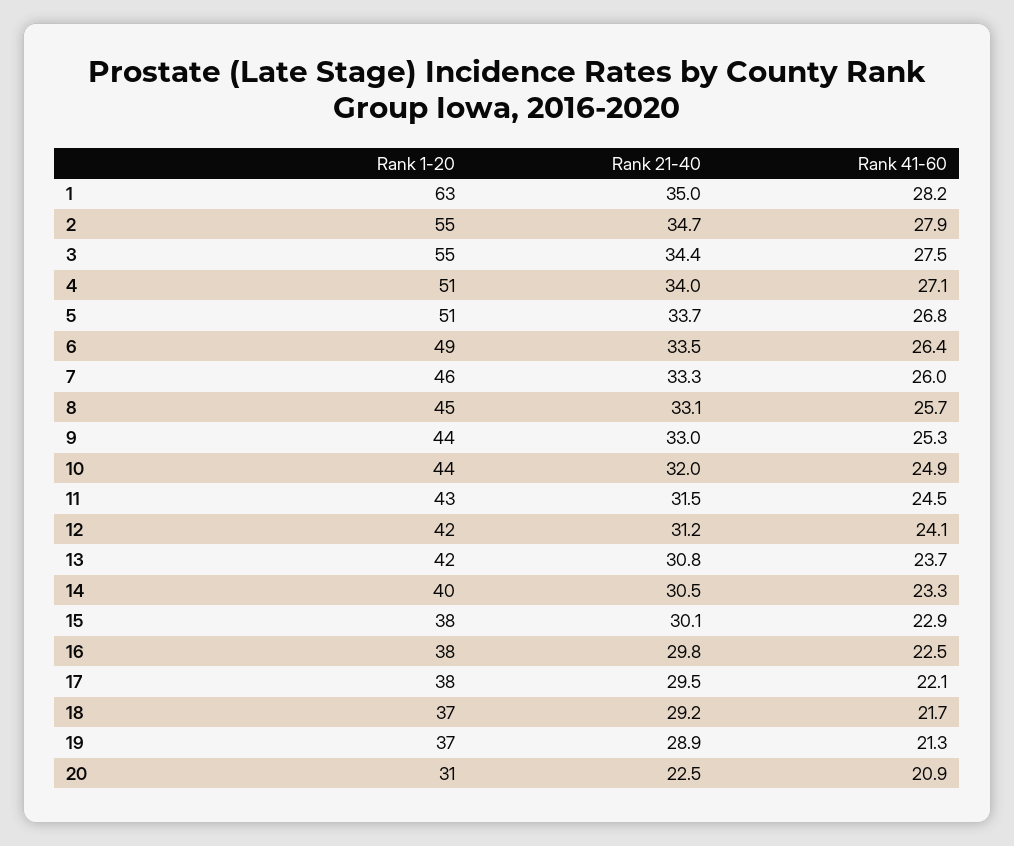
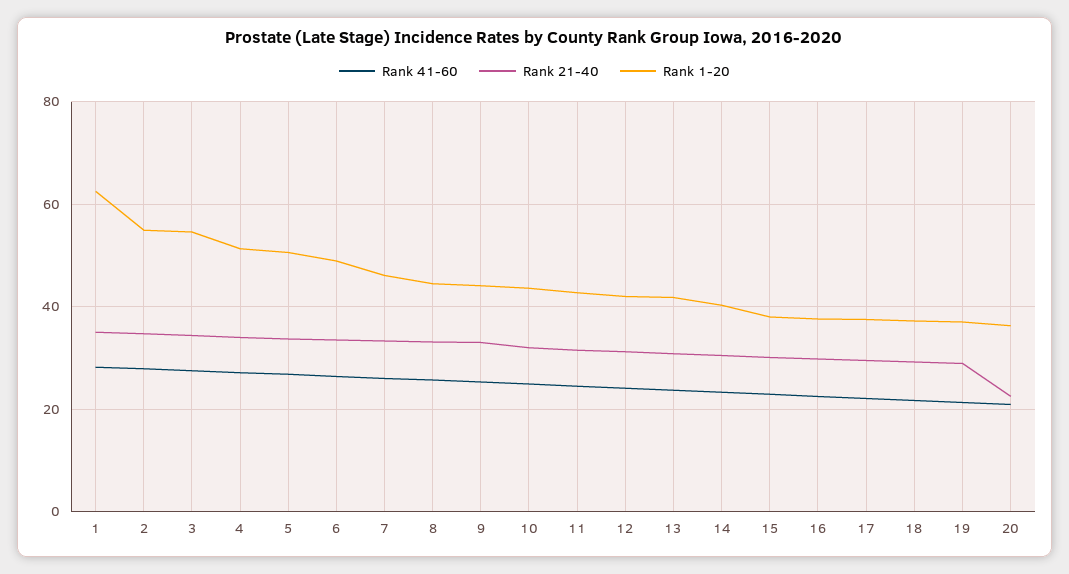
Rank 1-20, 20: 31 -> 36

